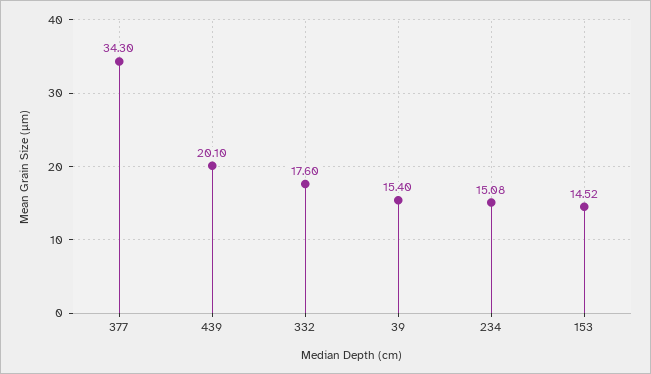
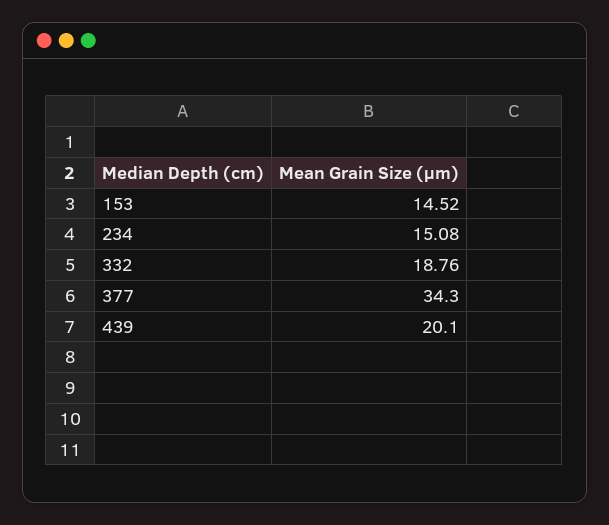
332: 17.6 -> 18.76
39: 15.4 -> none

